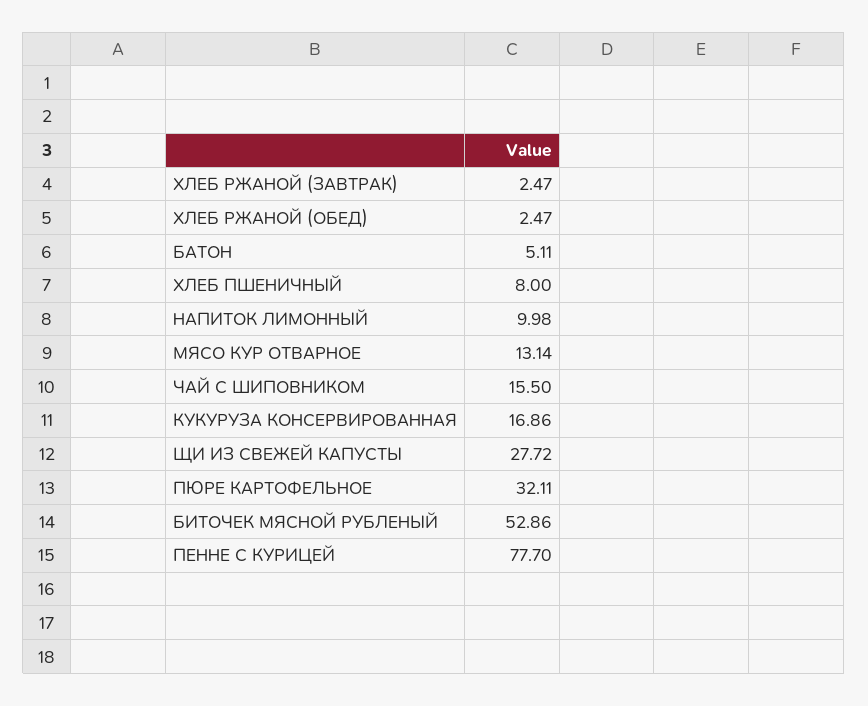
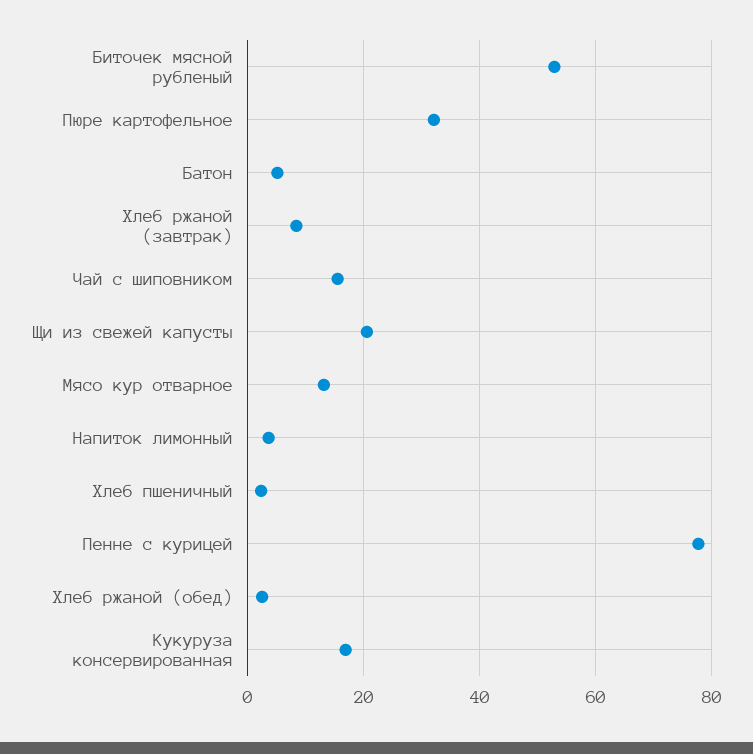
ХЛЕБ РЖАНОЙ (ЗАВТРАК): 2.47 -> 8
ХЛЕБ ПШЕНИЧНЫЙ: 8 -> 2
НАПИТОК ЛИМОННЫЙ: 9.98 -> 4
ЩИ ИЗ СВЕЖЕЙ КАПУСТЫ: 27.72 -> 20

